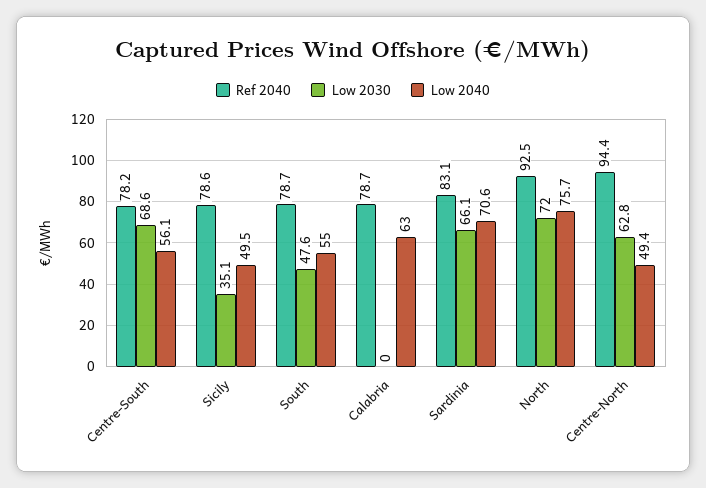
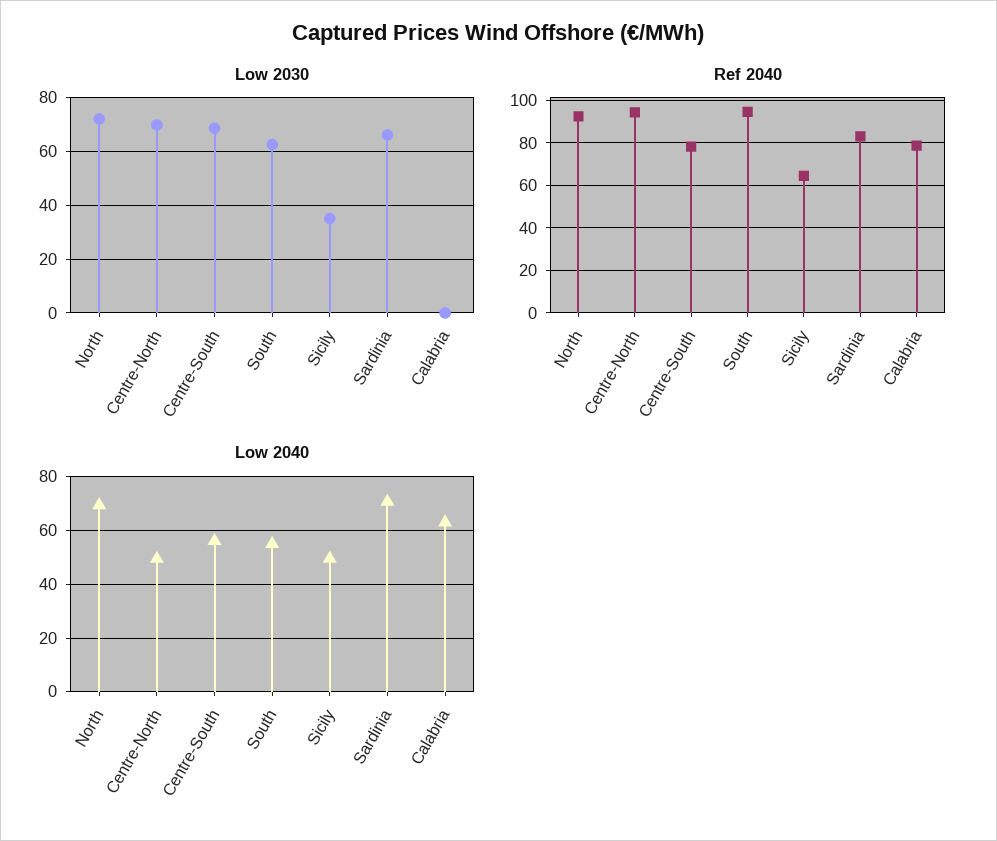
Ref 2040, Sicily: 78.6 -> 65
Ref 2040, South: 78.7 -> 95
Low 2030, South: 47.6 -> 62.5
Low 2040, North: 75.7 -> 70
Low 2030, Centre-North: 62.8 -> 70

